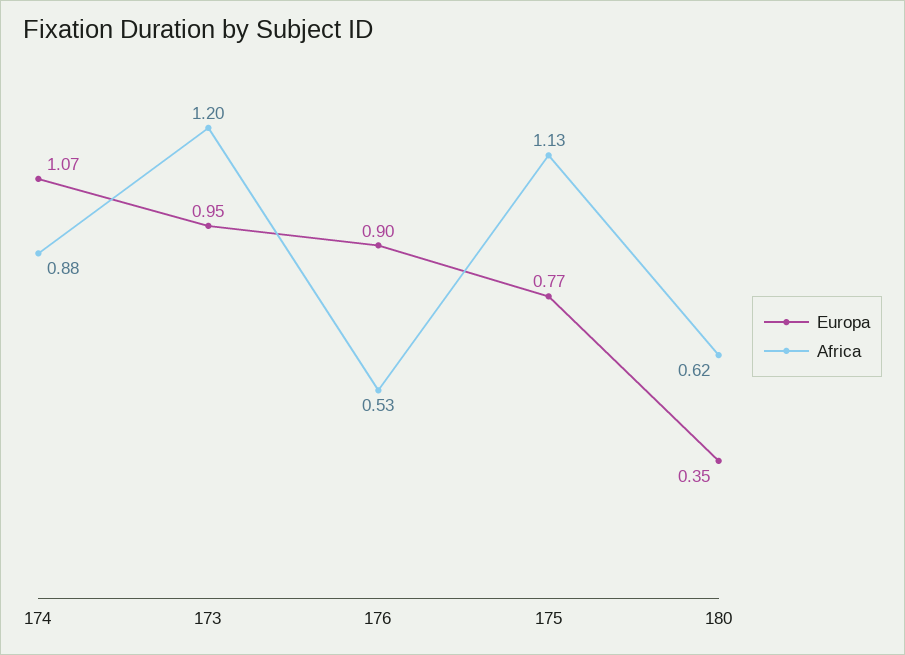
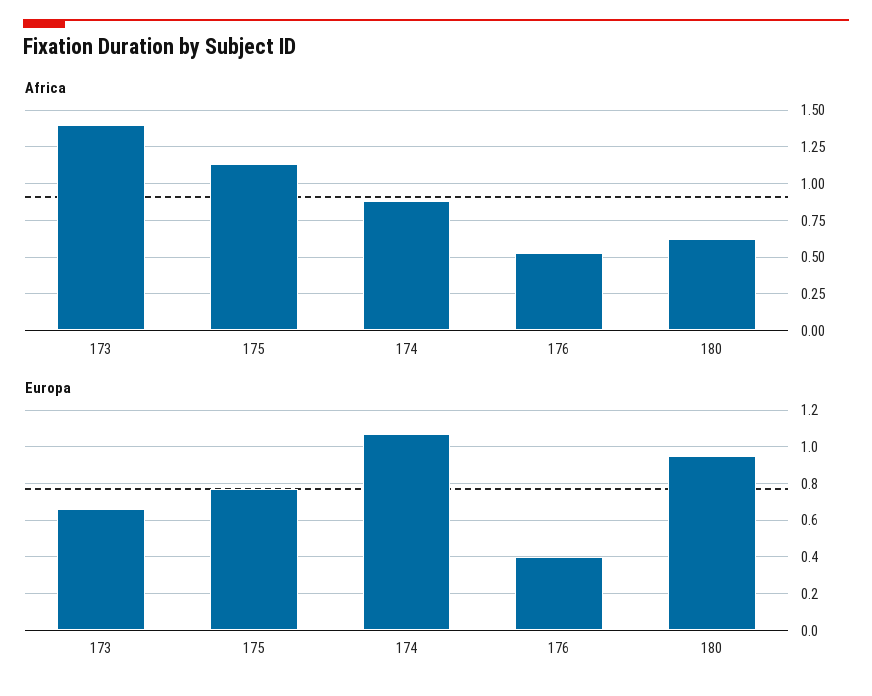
Europa, 173: 0.95 -> 0.65
Africa, 173: 1.2 -> 1.4
Europa, 176: 0.9 -> 0.4
Europa, 180: 0.35 -> 0.95

